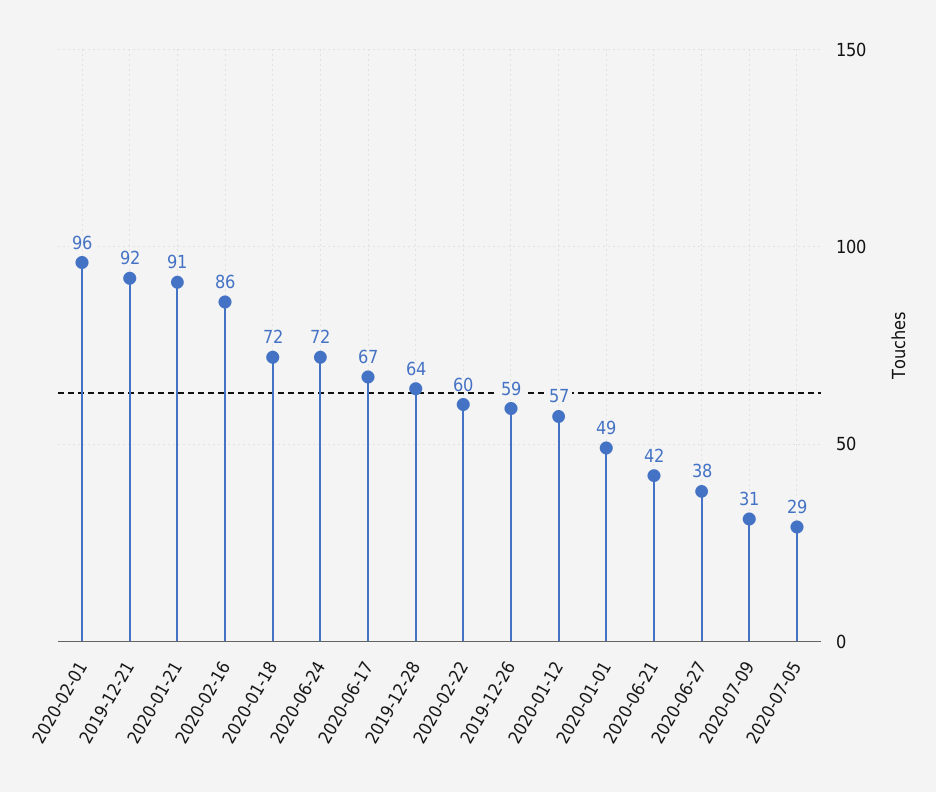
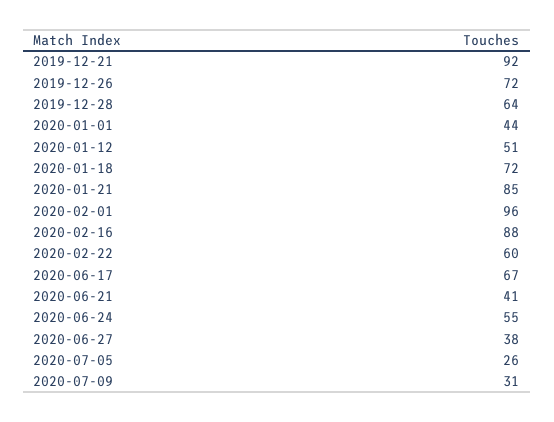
2020-01-21: 91 -> 85
2020-02-16: 86 -> 88
2020-06-24: 72 -> 55
2019-12-26: 59 -> 72
2020-01-12: 57 -> 51
2020-01-01: 49 -> 44
2020-06-21: 42 -> 41
2020-07-05: 29 -> 26

